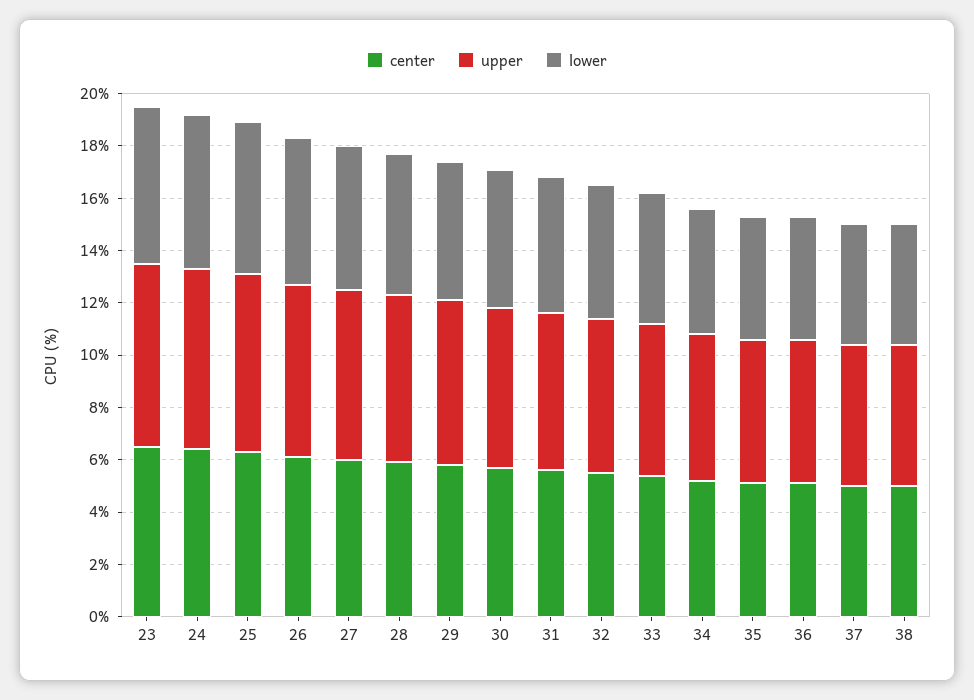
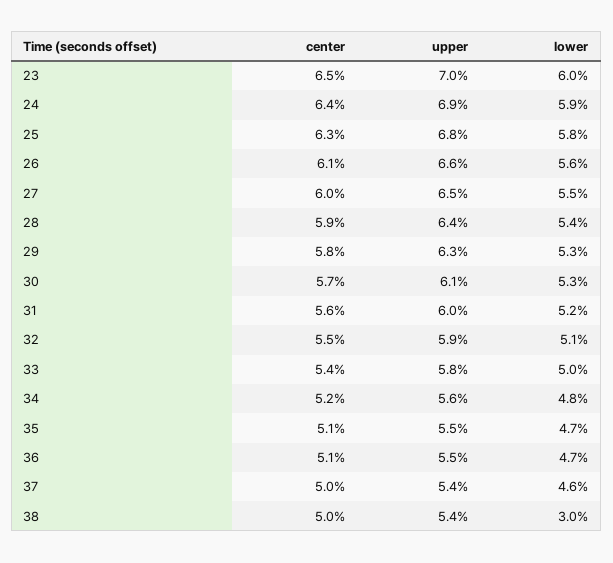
lower, 38: 4.5 -> 3

